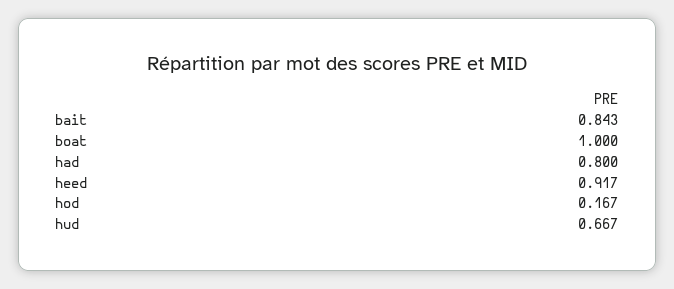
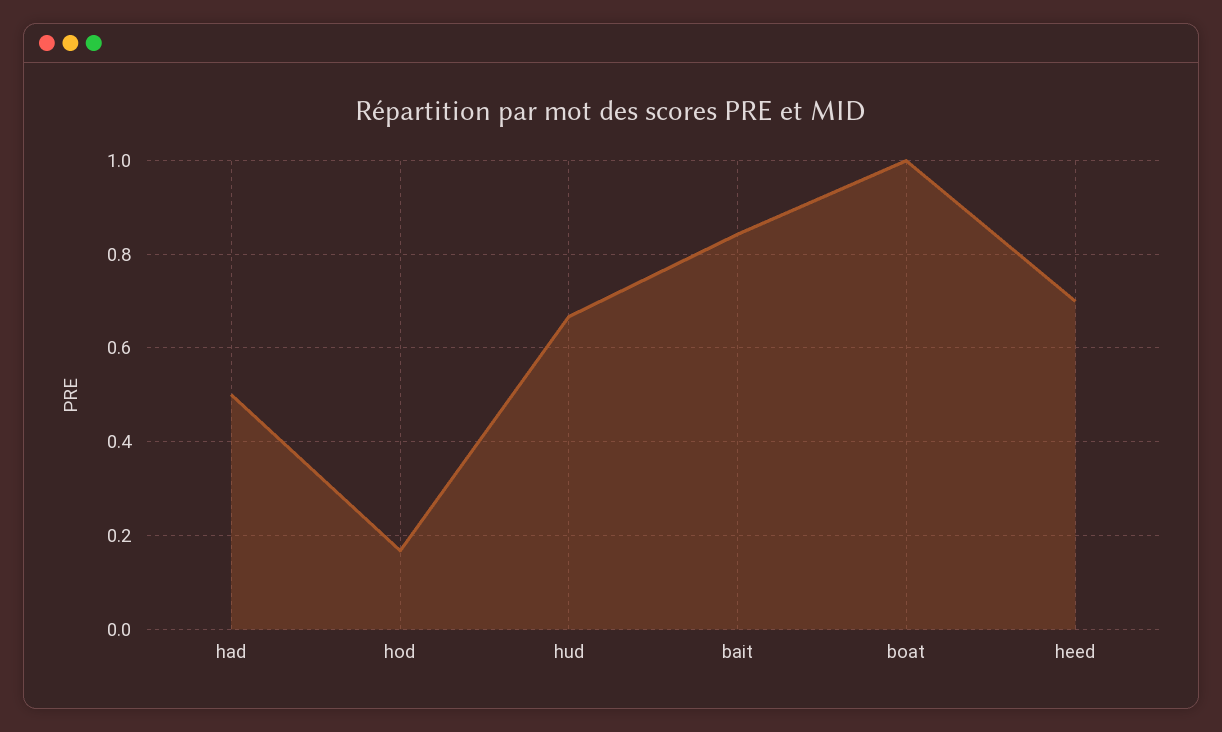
had: 0.8 -> 0.5
heed: 0.917 -> 0.7

